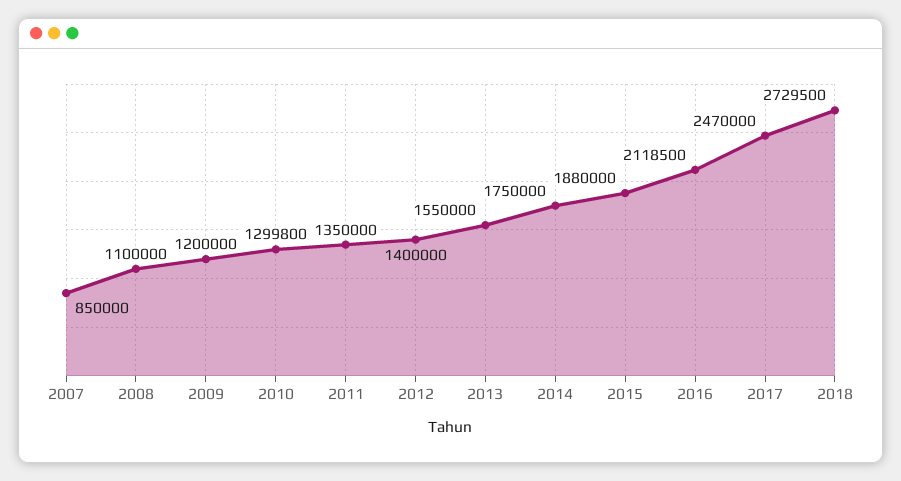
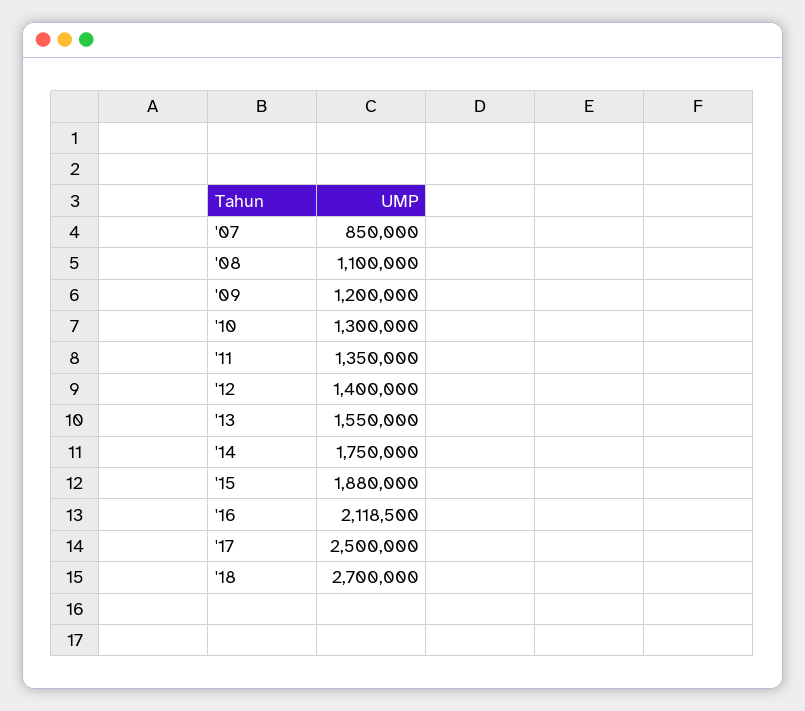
2010: 1299800 -> 1300000
2017: 2470000 -> 2500000
2018: 2729500 -> 2700000

